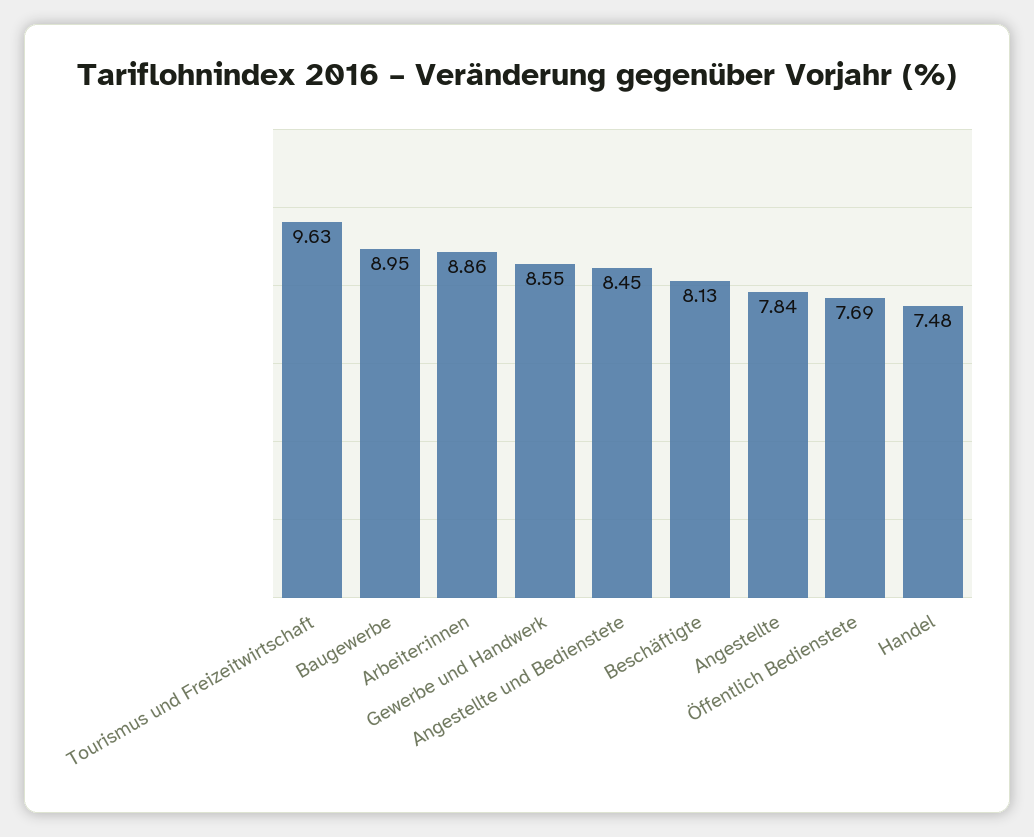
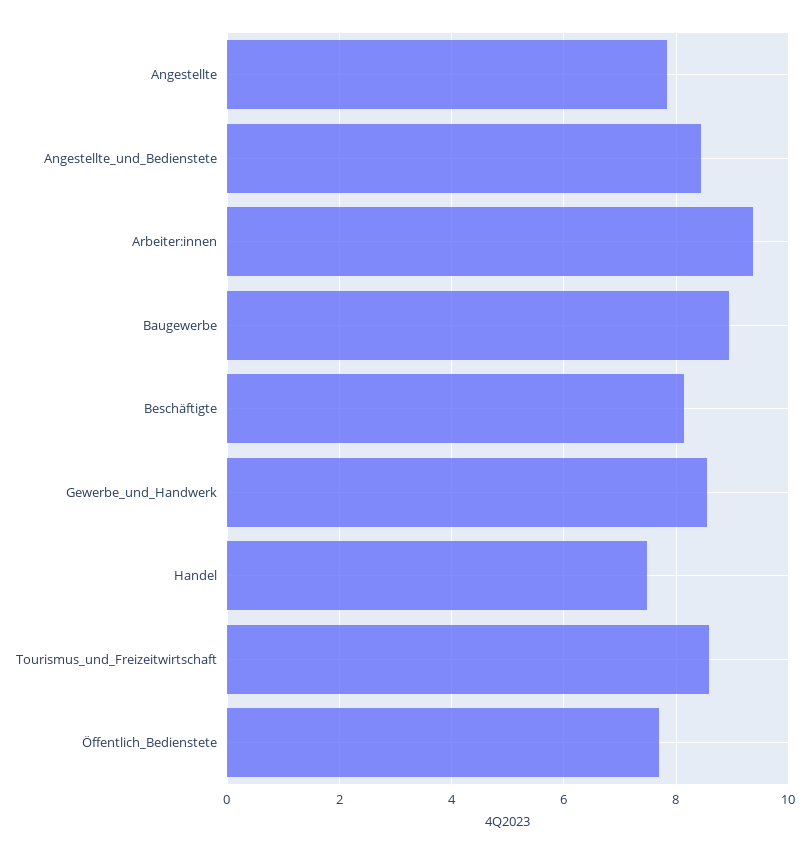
Tourismus und Freizeitwirtschaft: 9.63 -> 8.6
Arbeiter:innen: 8.86 -> 9.4

